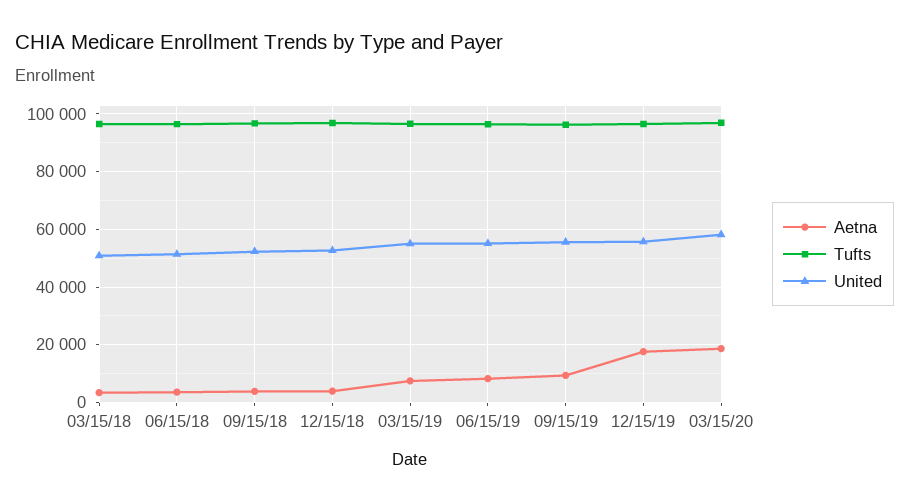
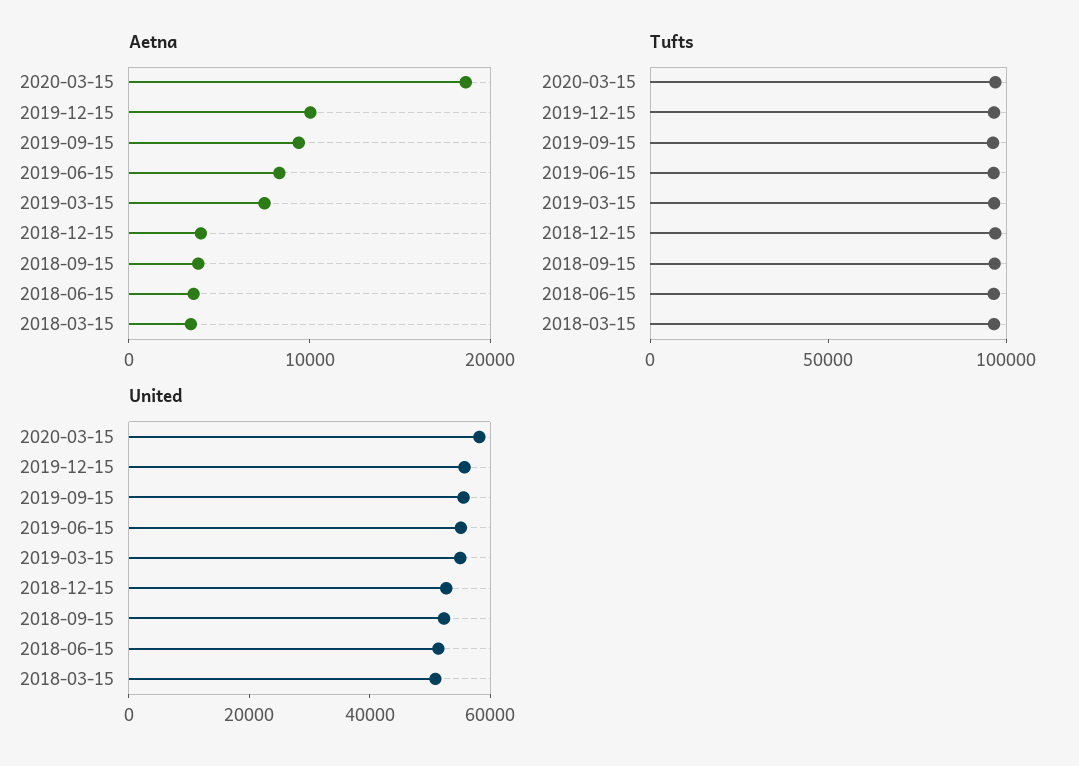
Aetna, 12/15/19: 17500 -> 10000

